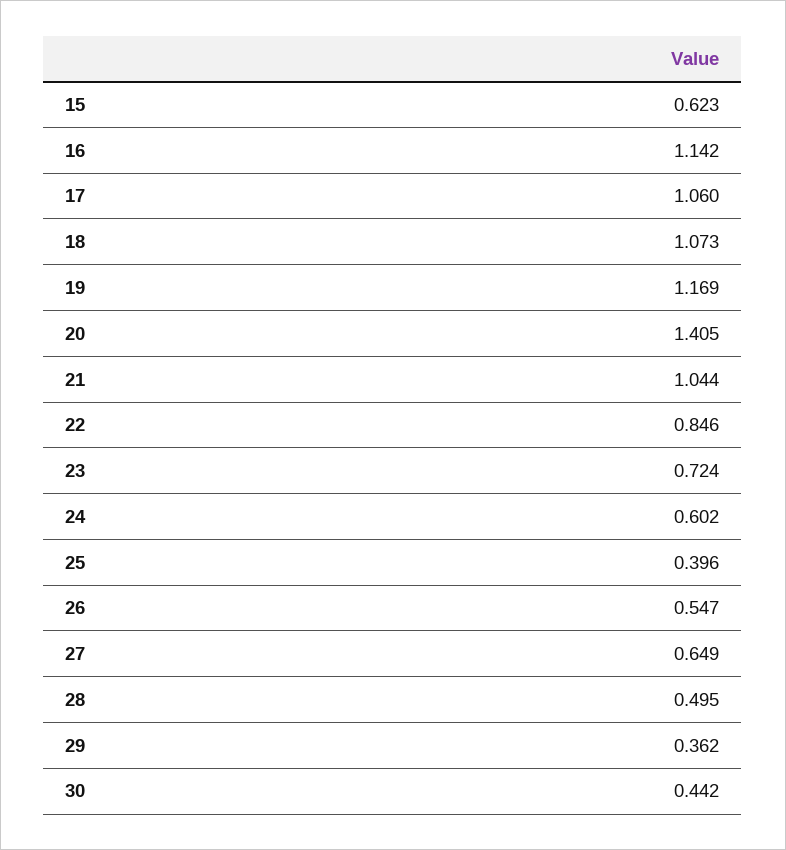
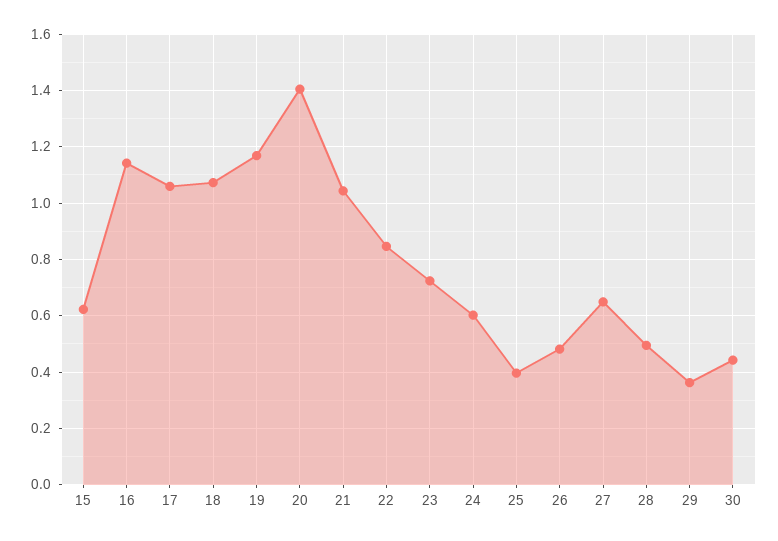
26: 0.547 -> 0.475

